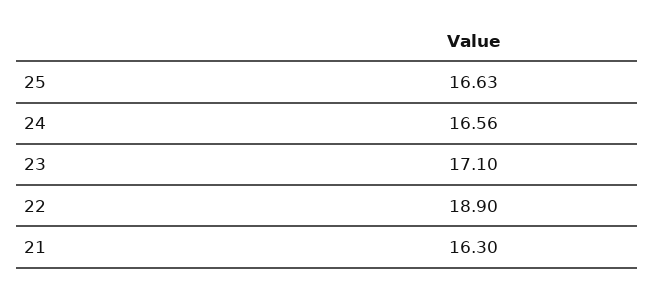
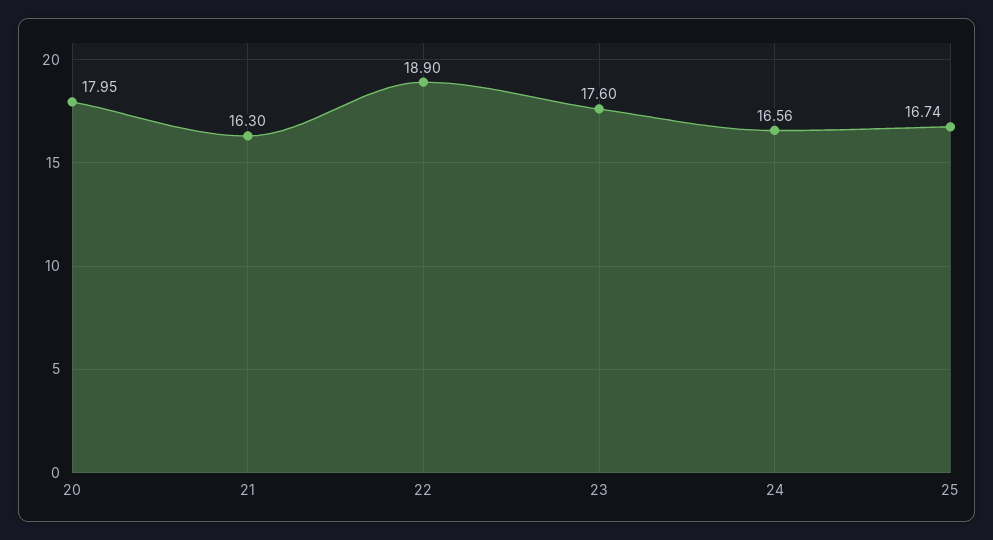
25: 16.63 -> 16.74
23: 17.1 -> 17.6
20: none -> 17.95

